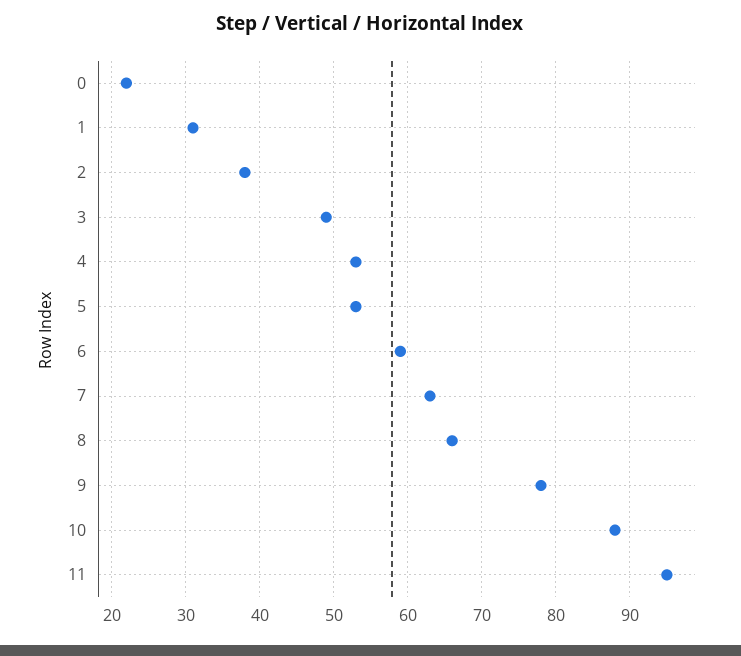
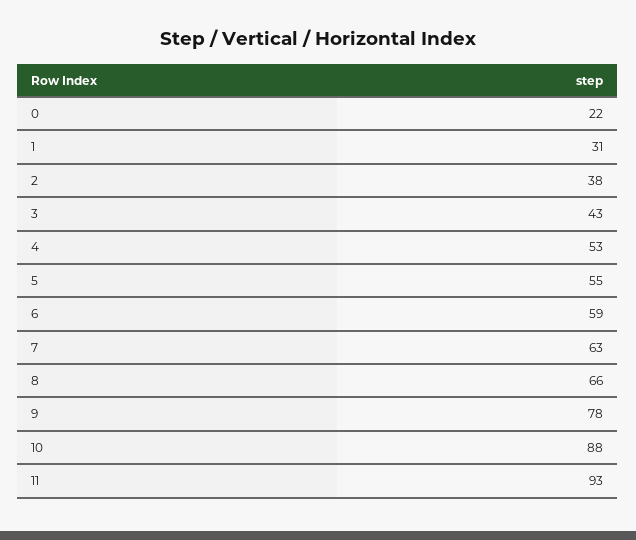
3: 49 -> 43
5: 53 -> 55
11: 95 -> 93

